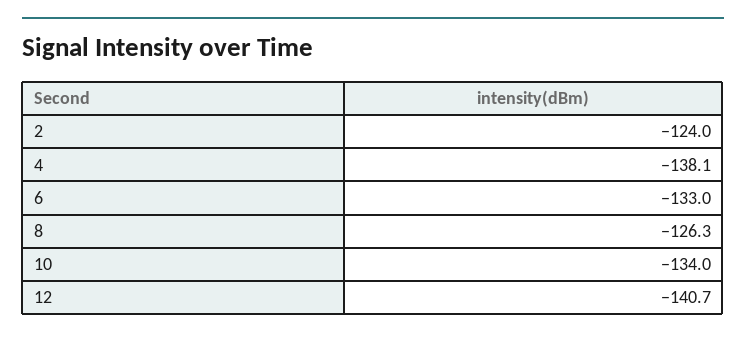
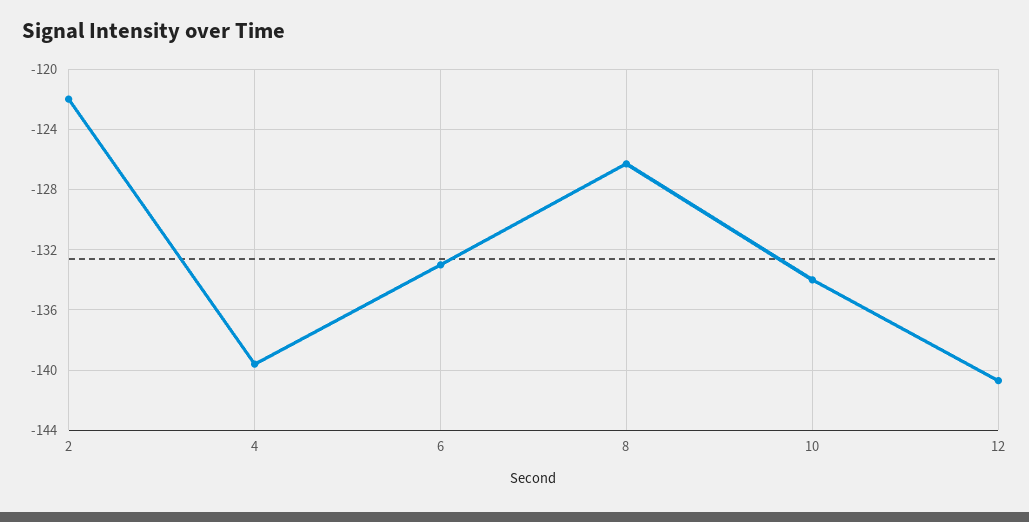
2: -124 -> -122
4: -138.1 -> -139.5

